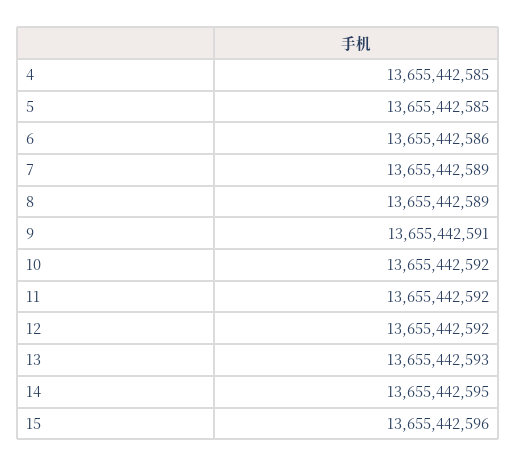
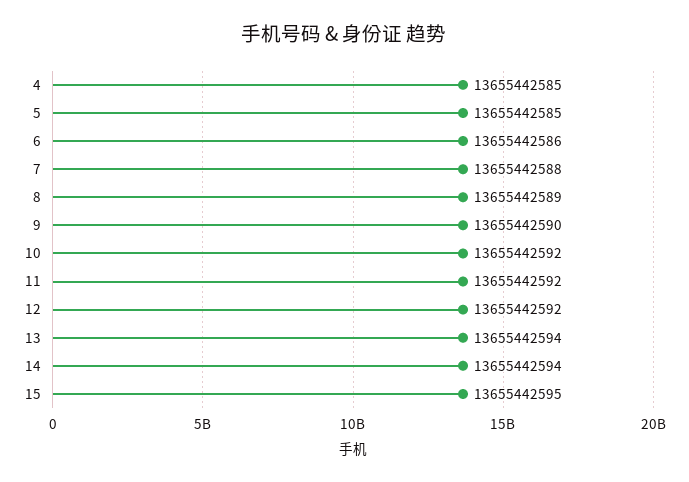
7: 13655442589 -> 13655442588
9: 13655442591 -> 13655442590
13: 13655442593 -> 13655442594
14: 13655442595 -> 13655442594
15: 13655442596 -> 13655442595

